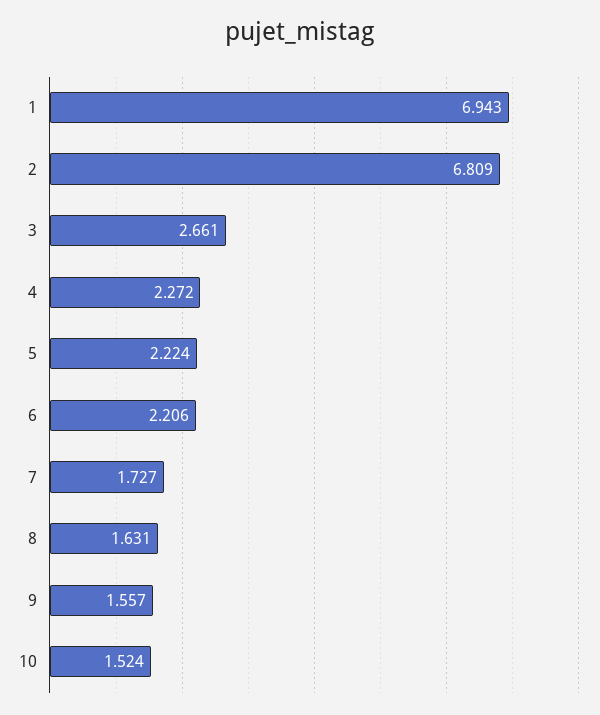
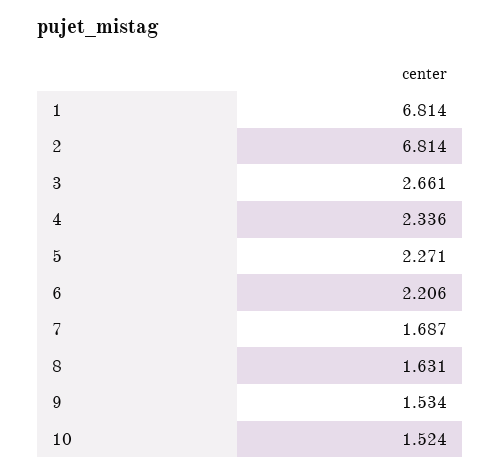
1: 6.943 -> 6.814
2: 6.809 -> 6.814
4: 2.272 -> 2.336
5: 2.224 -> 2.271
7: 1.727 -> 1.687
9: 1.557 -> 1.534

